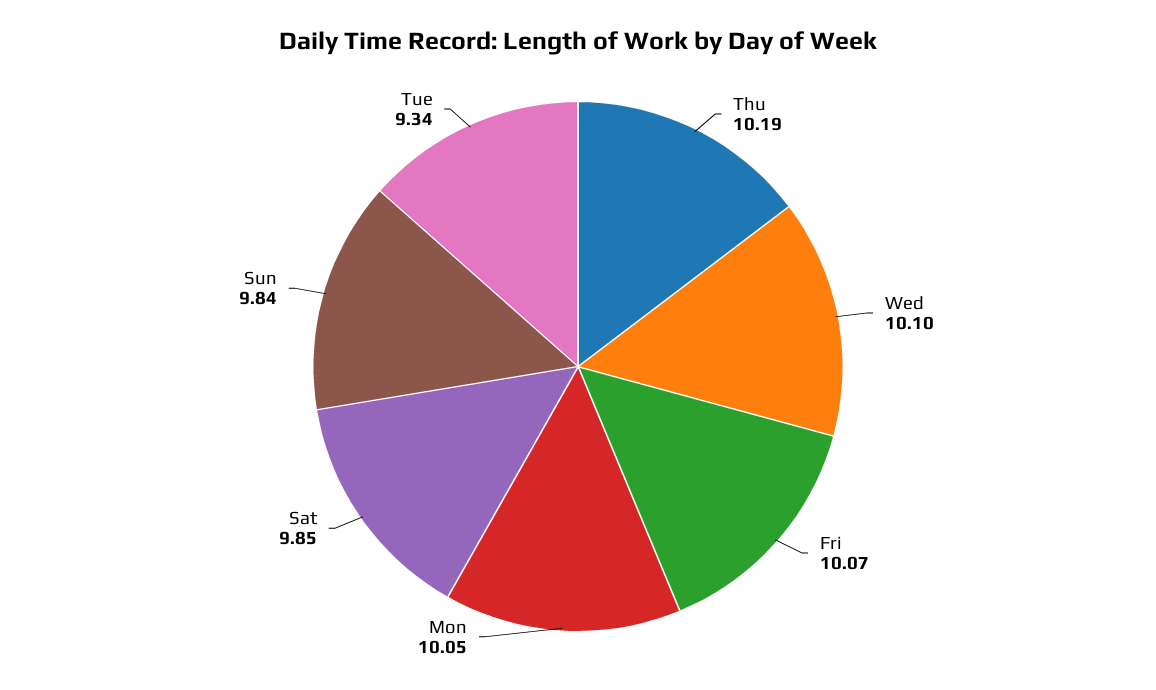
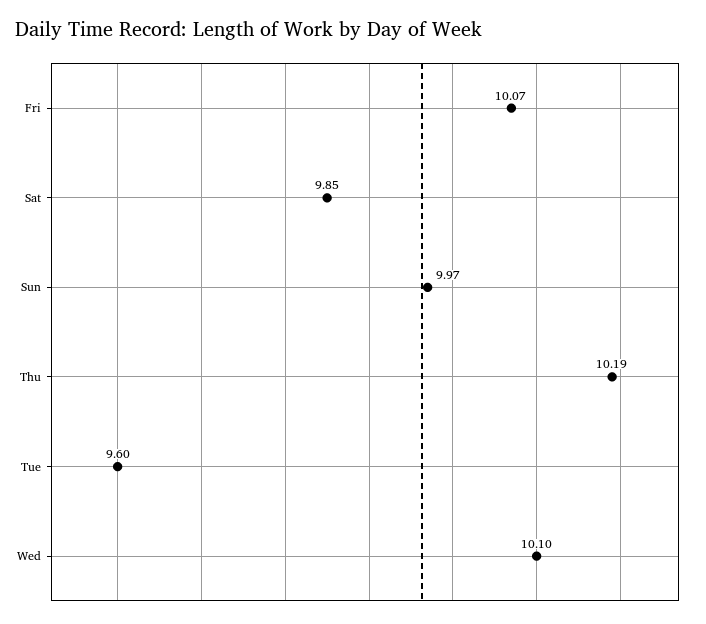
Mon: 10.05 -> none
Sun: 9.84 -> 9.97
Tue: 9.34 -> 9.6

